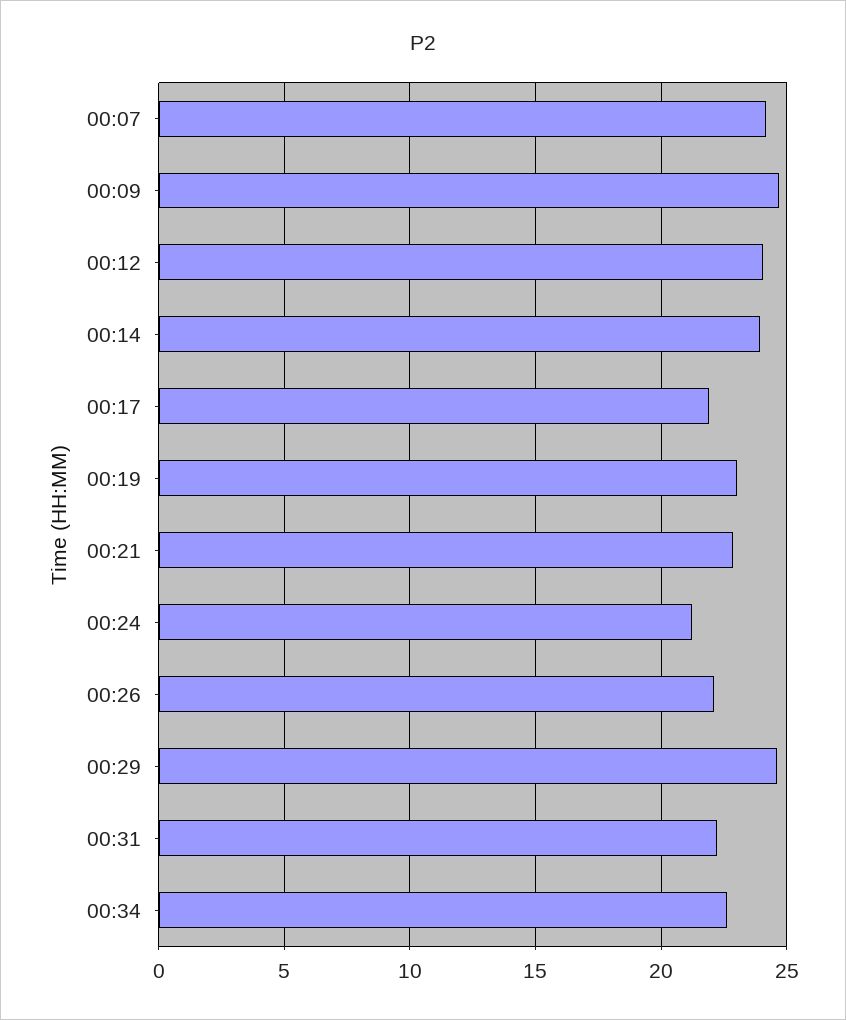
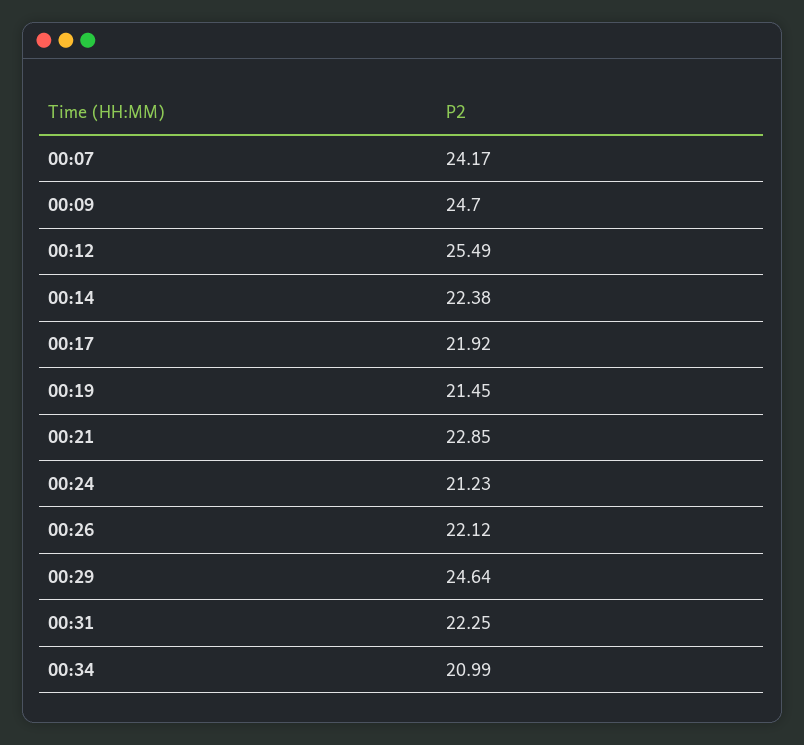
00:12: 24 -> 25.49
00:14: 24 -> 22.38
00:19: 23 -> 21.45
00:34: 22.5 -> 20.99

